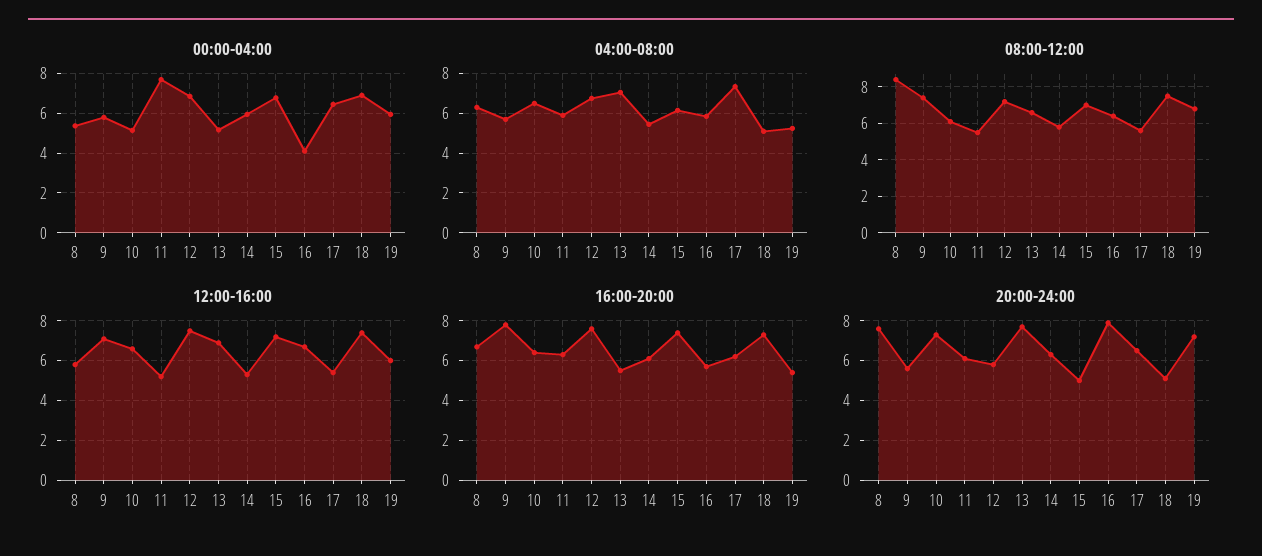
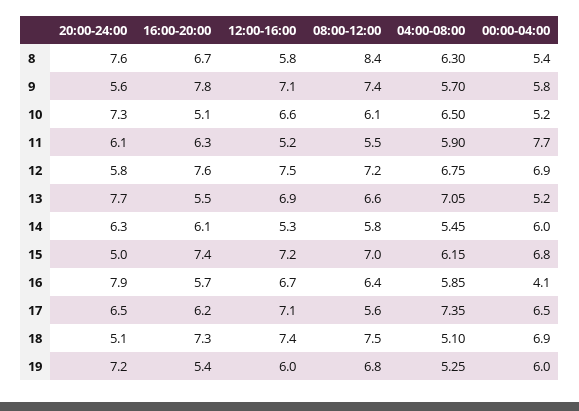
12:00-16:00, 17: 5.5 -> 7.1
16:00-20:00, 10: 6.5 -> 5.1

